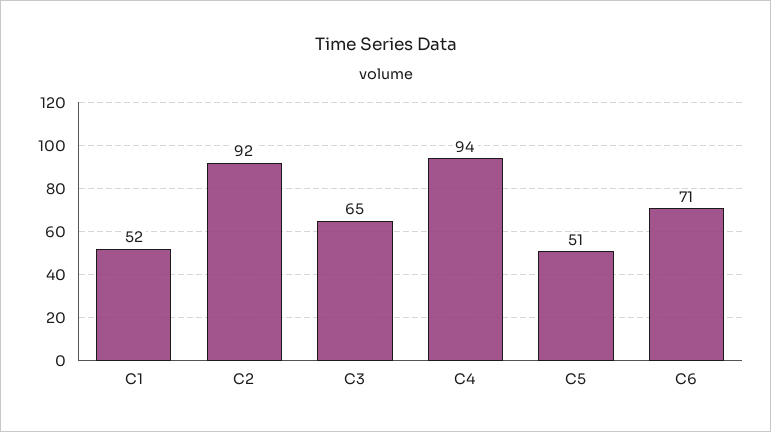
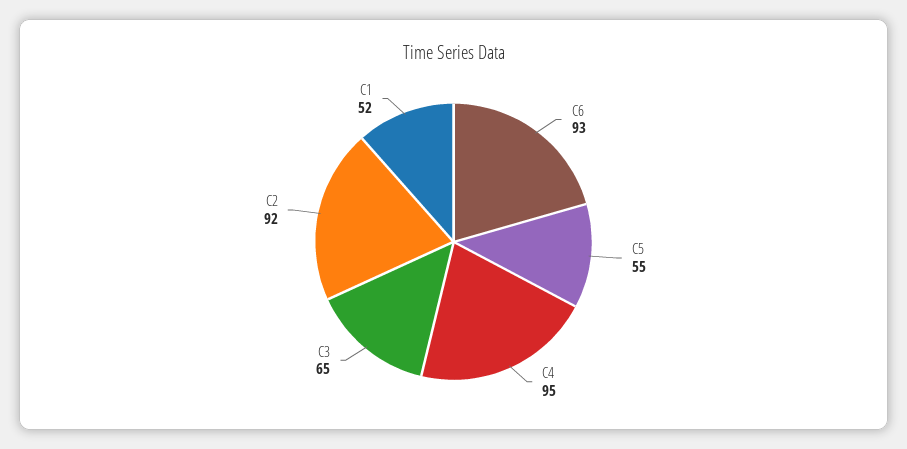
C4: 94 -> 95
C5: 51 -> 55
C6: 71 -> 93

